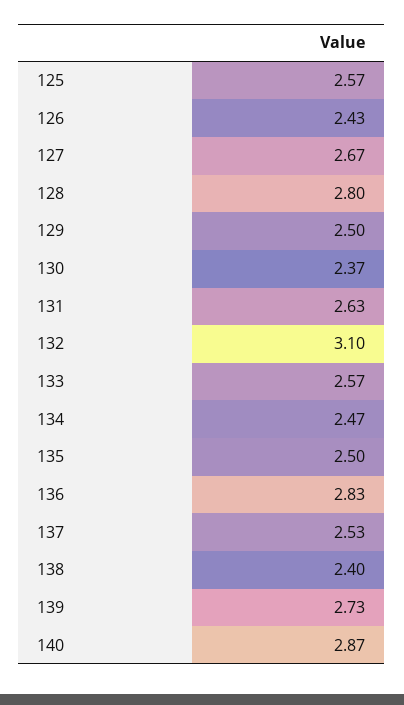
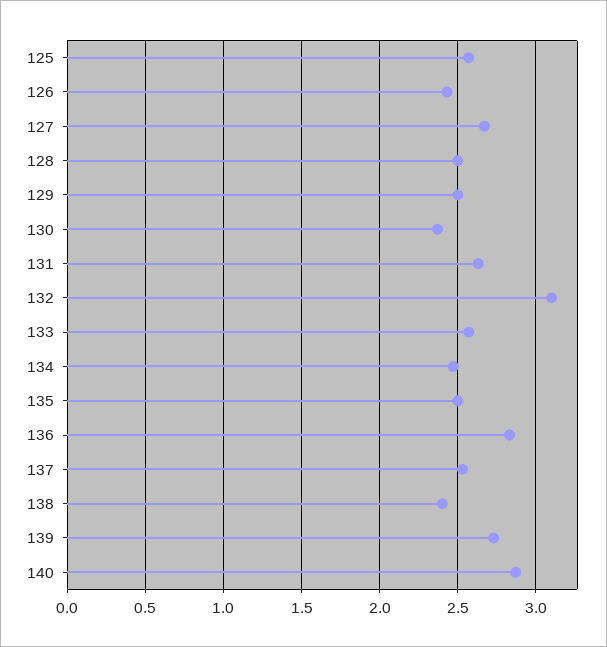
128: 2.8 -> 2.5

